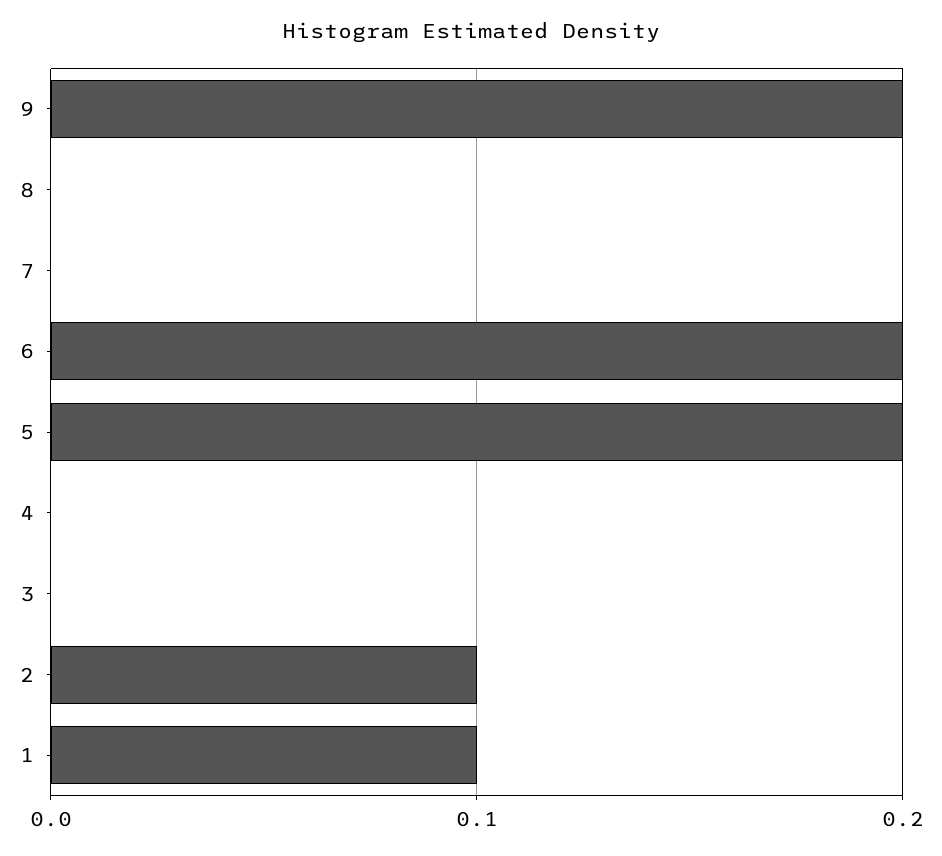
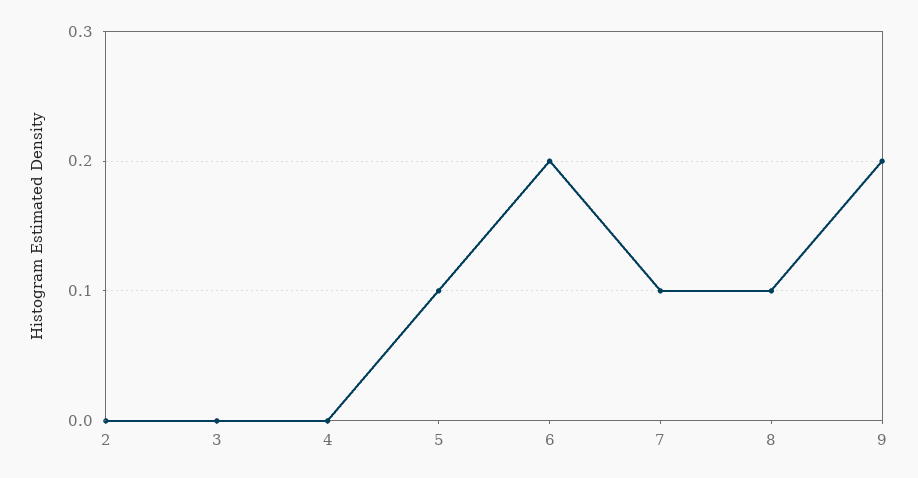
8: 0 -> 0.1
7: 0 -> 0.1
5: 0.2 -> 0.1
2: 0.1 -> 0
1: 0.1 -> none

